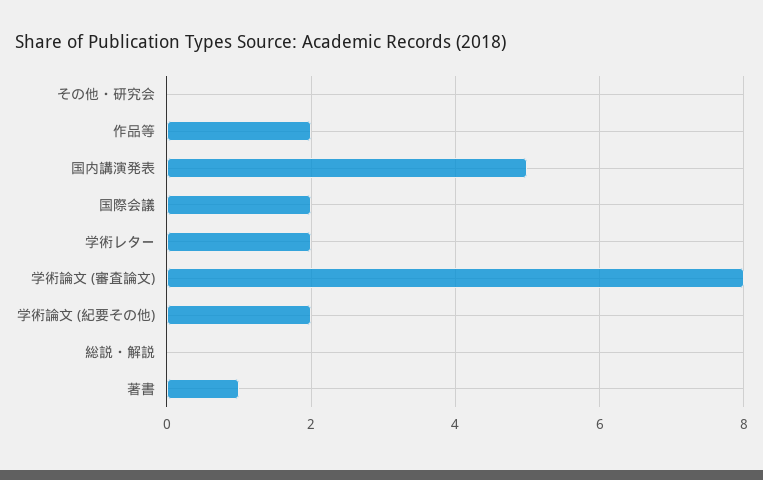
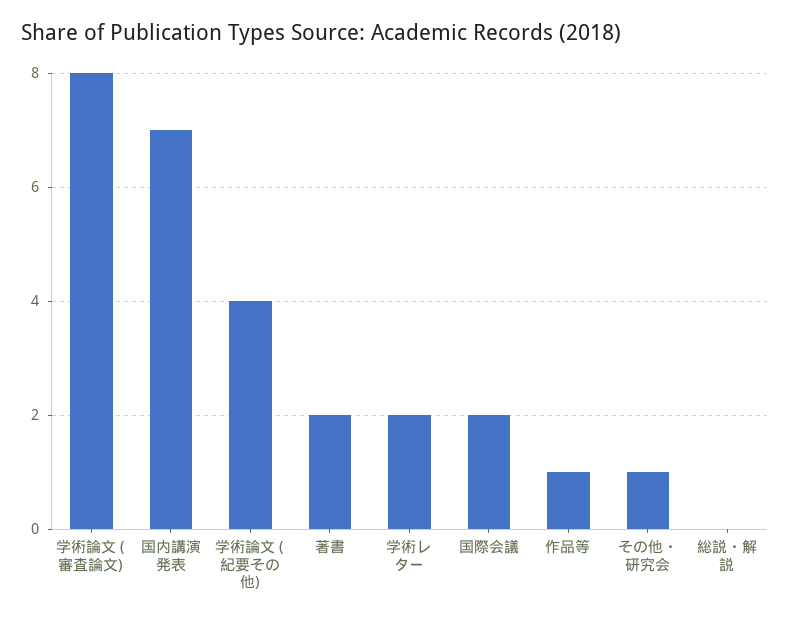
その他・研究会: 0 -> 1
作品等: 2 -> 1
国内講演発表: 5 -> 7
学術論文 (紀要その他): 2 -> 4
著書: 1 -> 2

